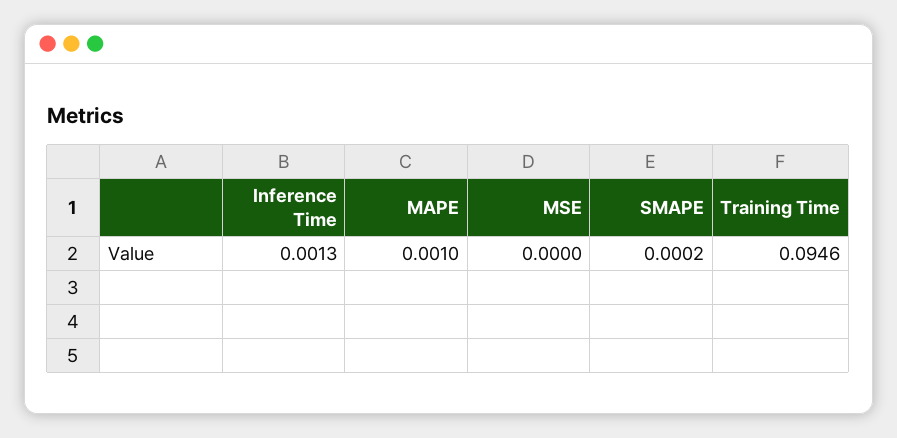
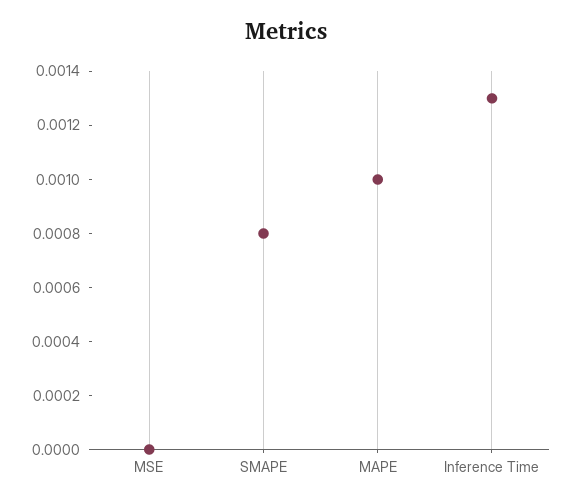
SMAPE: 0.0002 -> 0.0008
Training Time: 0.0946 -> none

